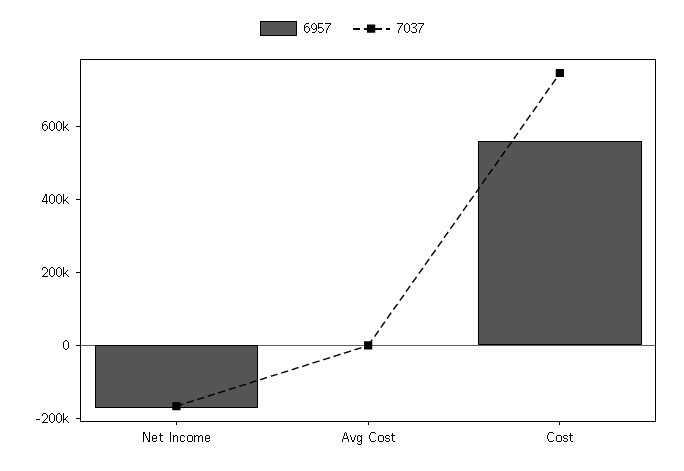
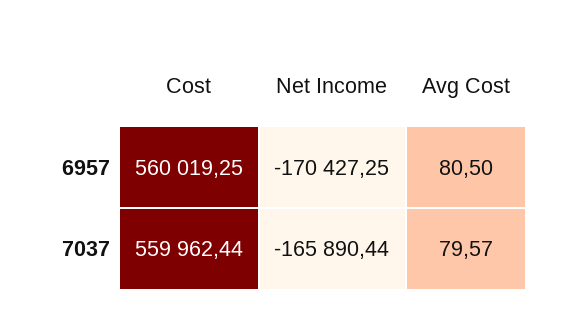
7037, Cost: 750000 -> 559962.44

